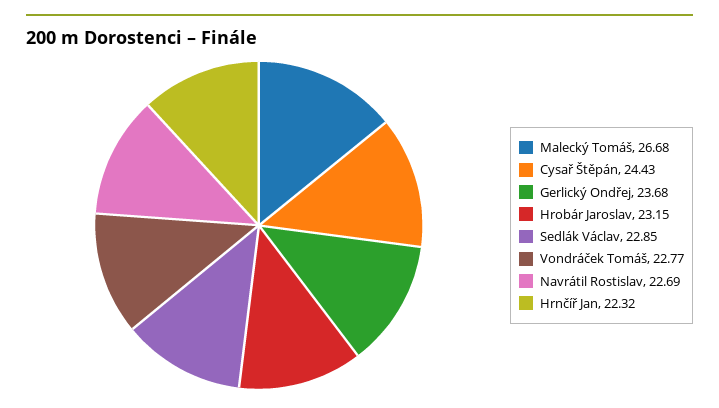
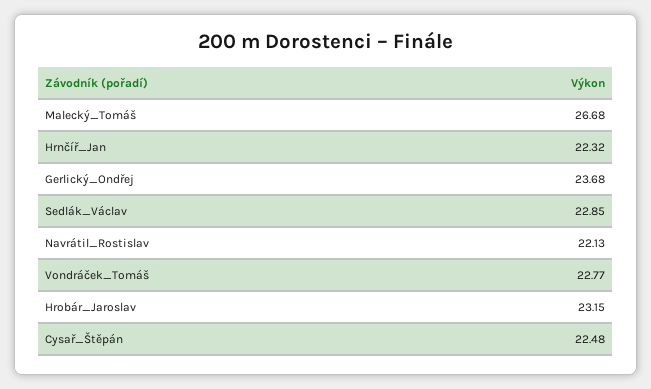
Cysař Štěpán: 24.43 -> 22.48
Navrátil Rostislav: 22.69 -> 22.13

